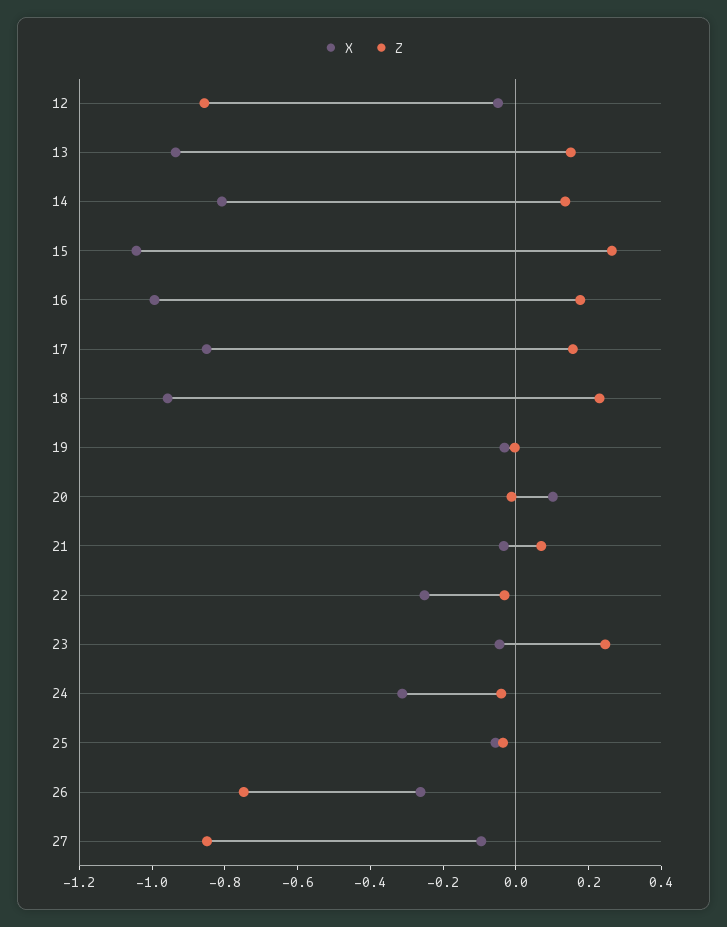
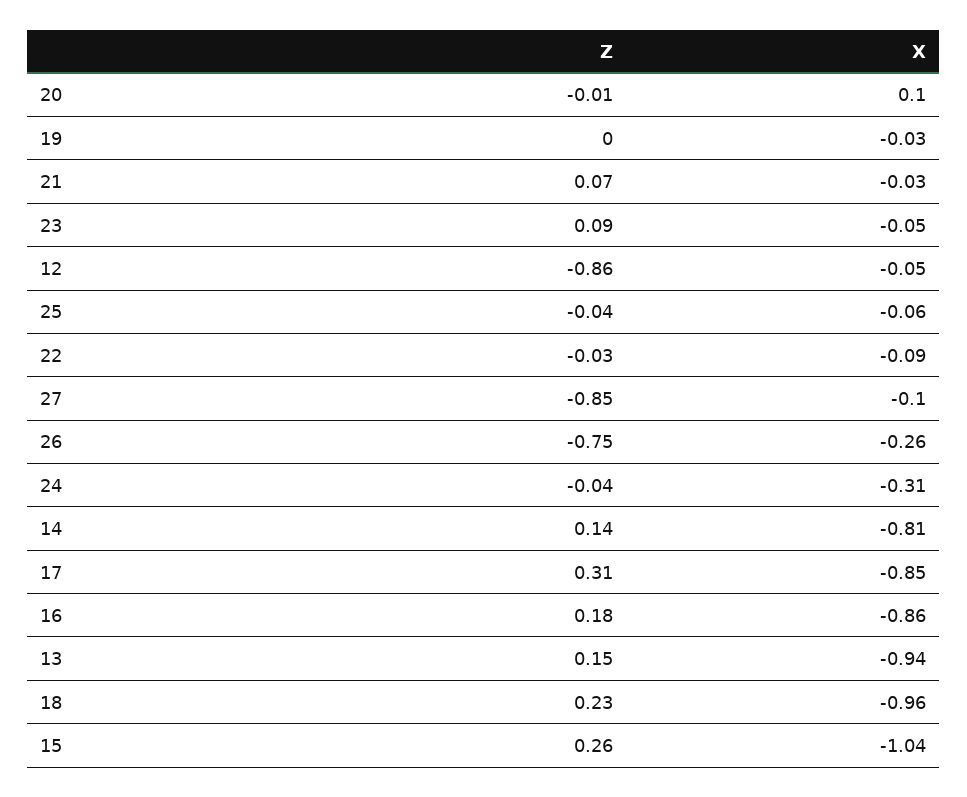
X, 16: -1 -> -0.86
Z, 17: 0.15 -> 0.31
X, 22: -0.25 -> -0.09
Z, 23: 0.25 -> 0.09

